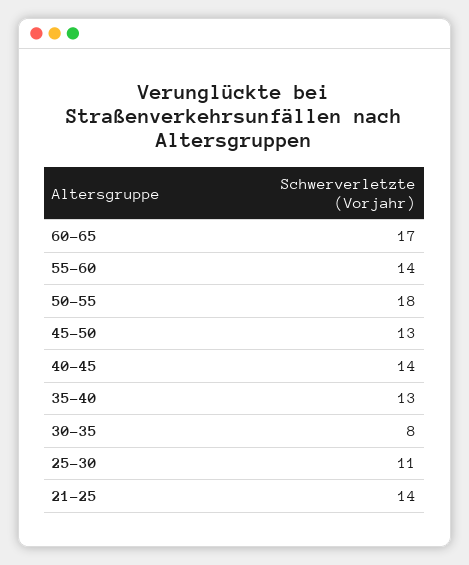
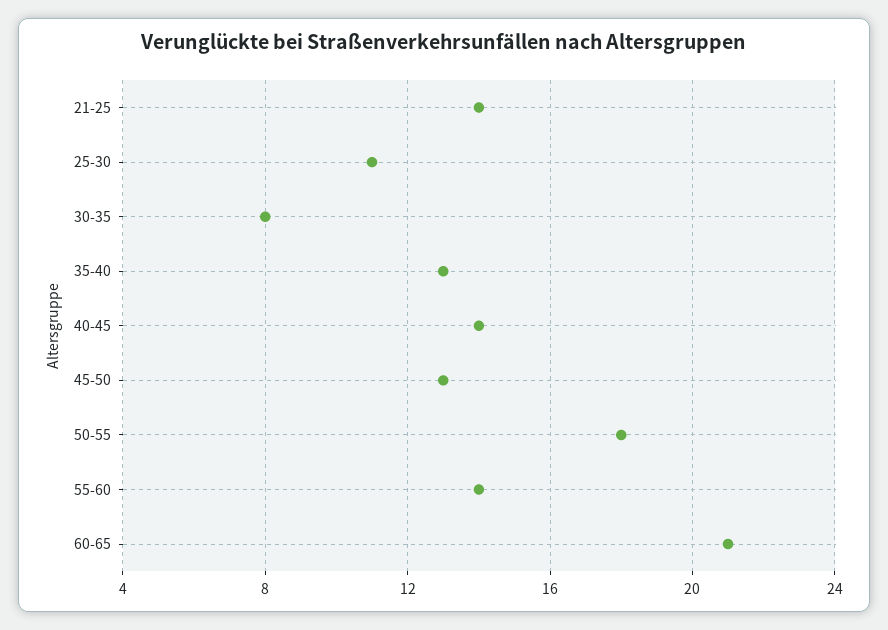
60-65: 17 -> 21

